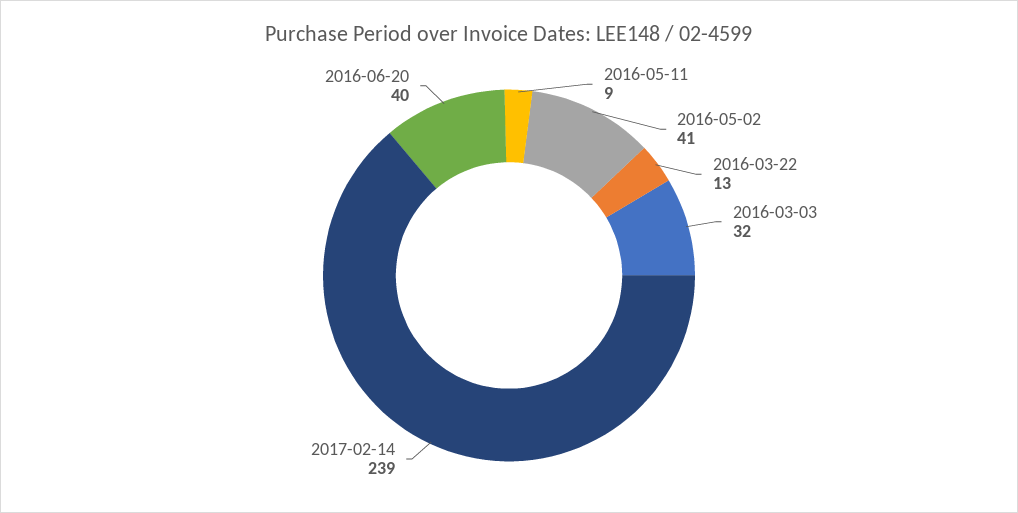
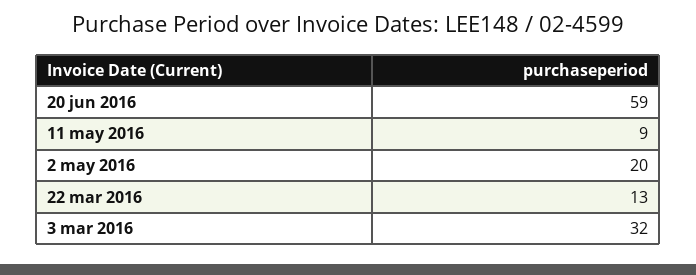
2016-05-02: 41 -> 20
2017-02-14: 239 -> none
2016-06-20: 40 -> 59

